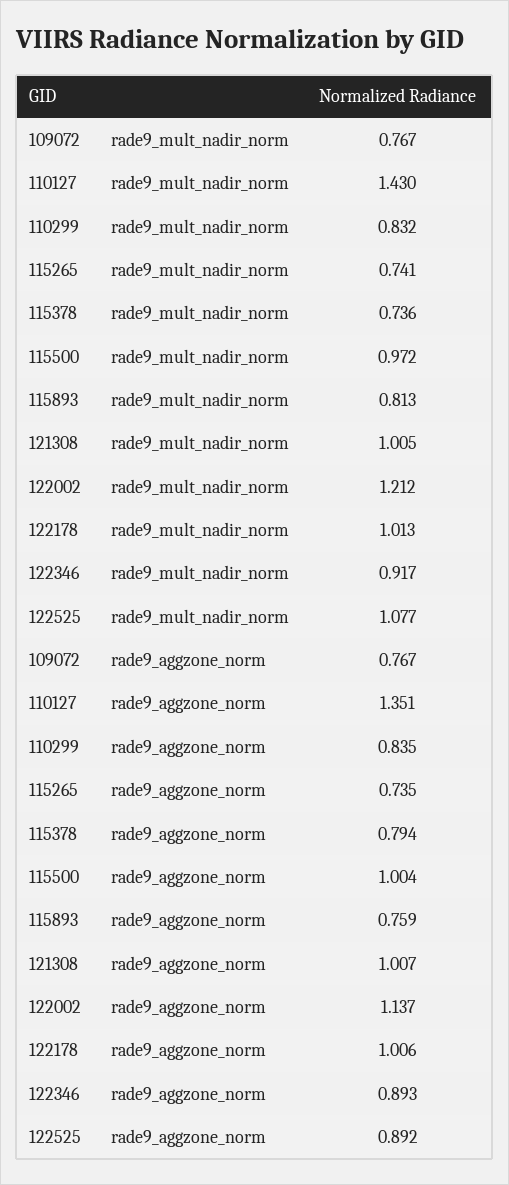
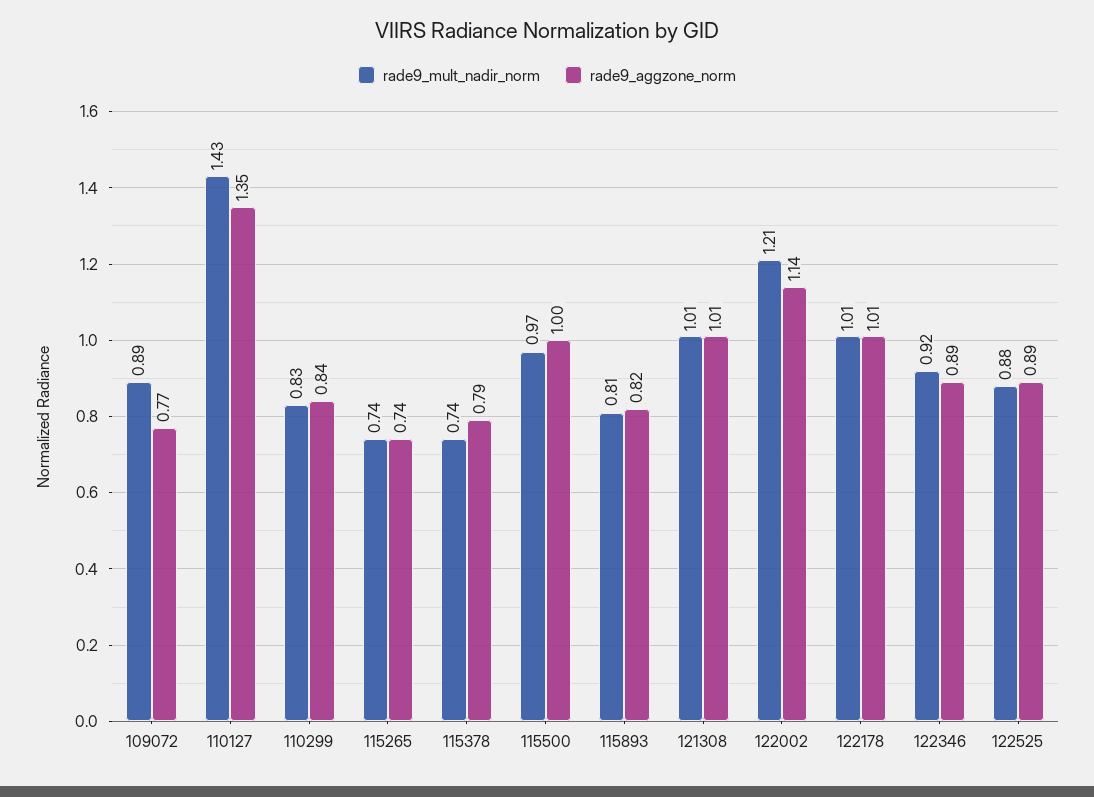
rade9_mult_nadir_norm, 109072: 0.767 -> 0.89
rade9_mult_nadir_norm, 122525: 1.077 -> 0.88
rade9_aggzone_norm, 115893: 0.759 -> 0.82

